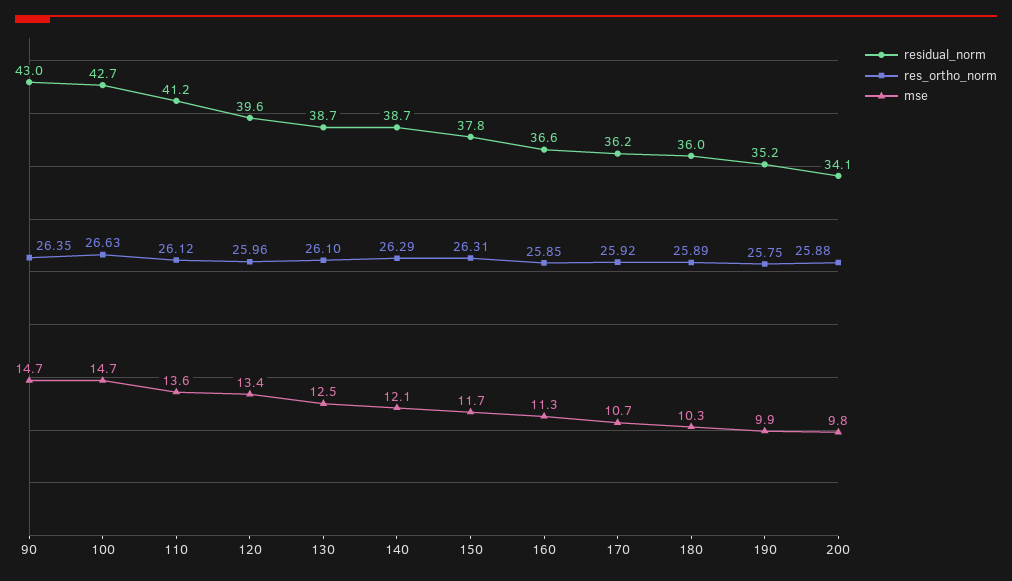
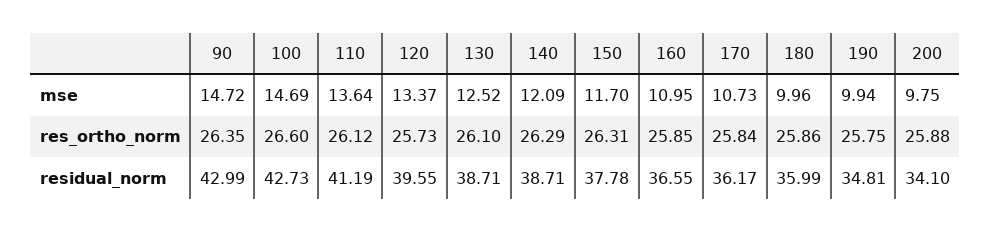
res_ortho_norm, 100: 26.63 -> 26.6
res_ortho_norm, 120: 25.96 -> 25.73
mse, 160: 11.3 -> 10.95
res_ortho_norm, 170: 25.92 -> 25.84
res_ortho_norm, 180: 25.89 -> 25.86
mse, 180: 10.3 -> 9.96
residual_norm, 190: 35.2 -> 34.81

